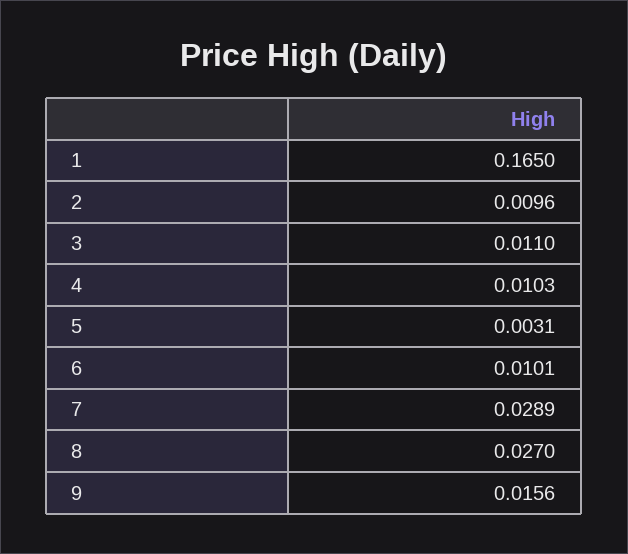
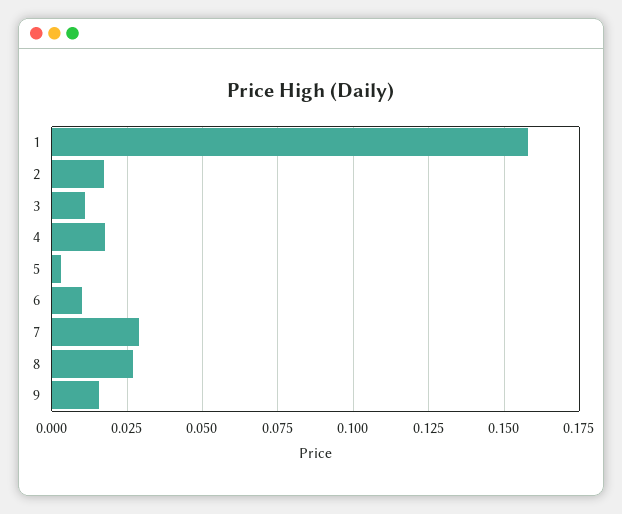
1: 0.165 -> 0.1575
2: 0.0096 -> 0.0175
4: 0.0103 -> 0.0175

